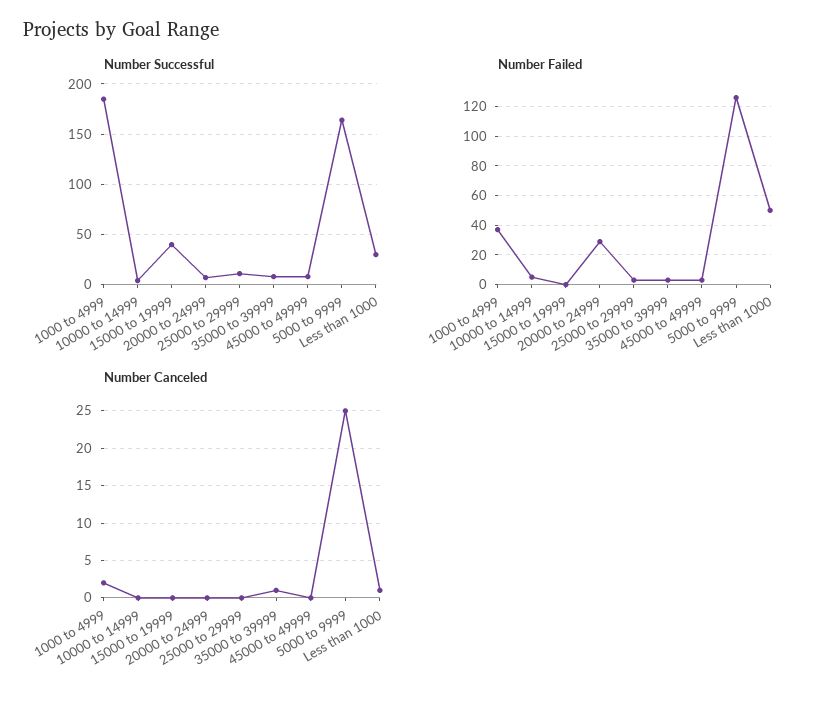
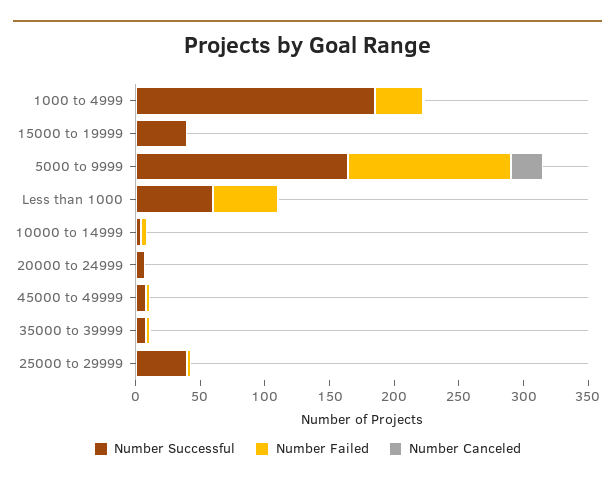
Number Successful, 25000 to 29999: 10 -> 40
Number Successful, Less than 1000: 30 -> 60
Number Failed, 20000 to 24999: 30 -> 0

